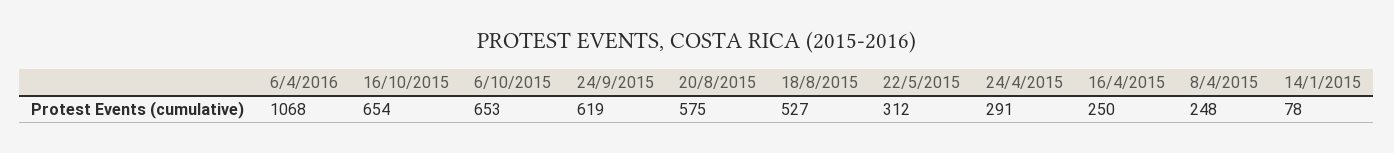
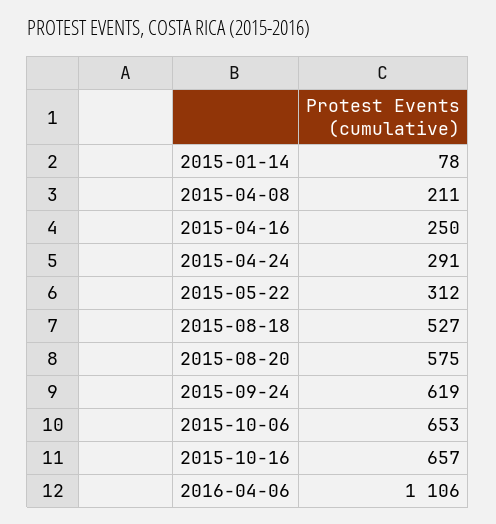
6/4/2016: 1068 -> 1106
16/10/2015: 654 -> 657
8/4/2015: 248 -> 211

